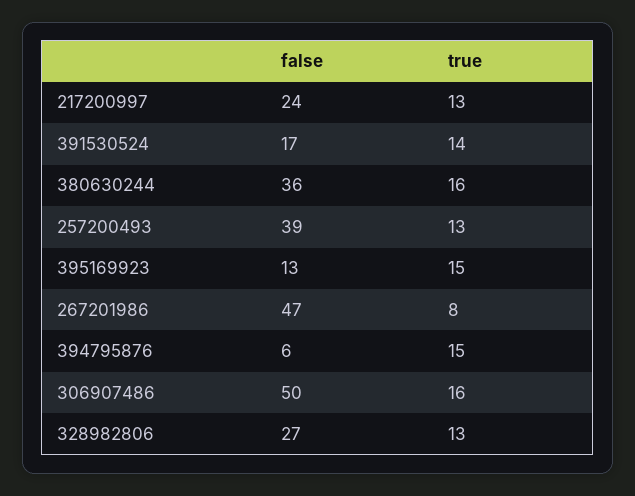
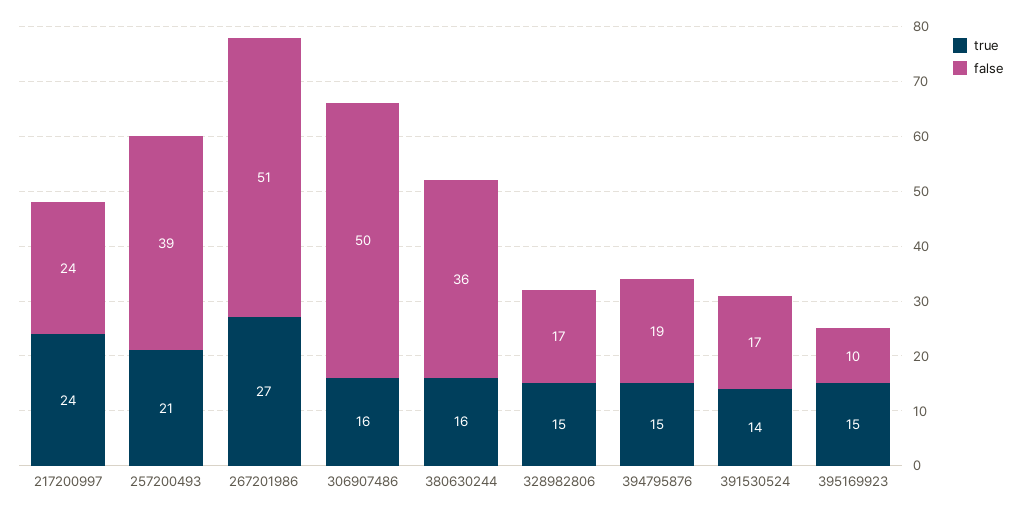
true, 217200997: 13 -> 24
true, 257200493: 13 -> 21
false, 395169923: 13 -> 10
false, 267201986: 47 -> 51
true, 267201986: 8 -> 27
false, 394795876: 6 -> 19
false, 328982806: 27 -> 17
true, 328982806: 13 -> 15

